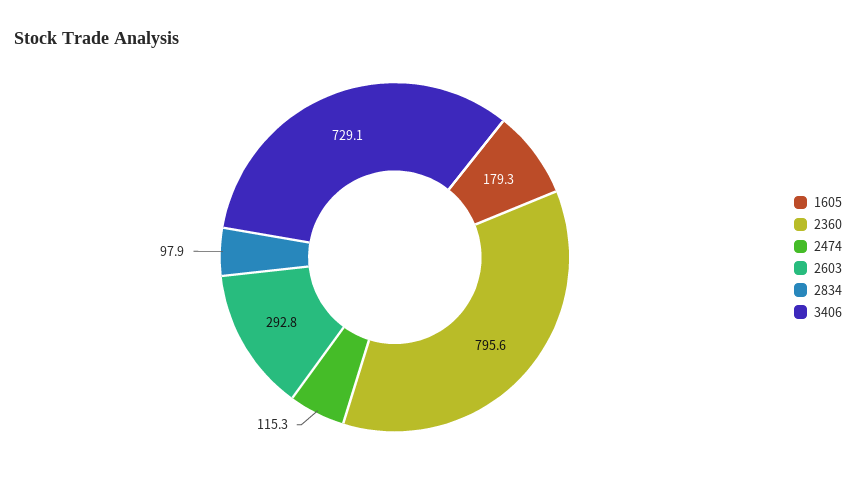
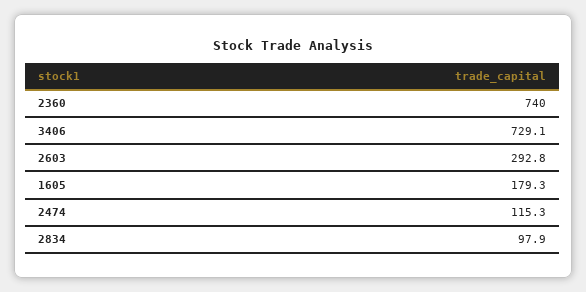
2360: 795.6 -> 740

